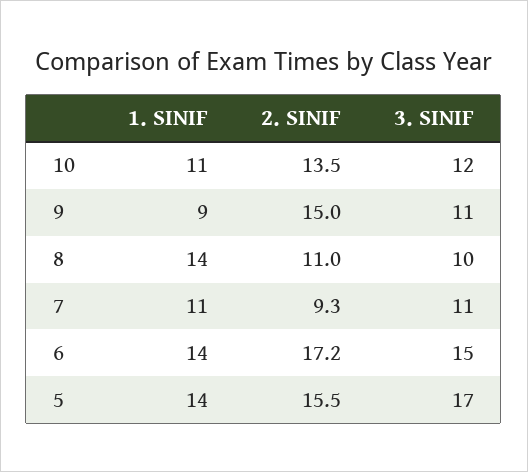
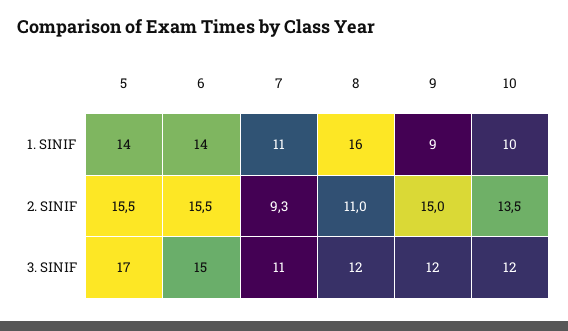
1. SINIF, 10: 11 -> 10
3. SINIF, 9: 11 -> 12
1. SINIF, 8: 14 -> 16
3. SINIF, 8: 10 -> 12
2. SINIF, 6: 17.2 -> 15.5

